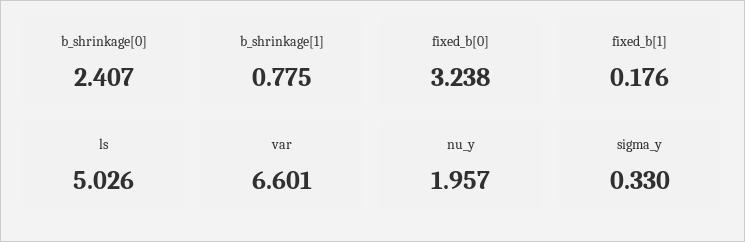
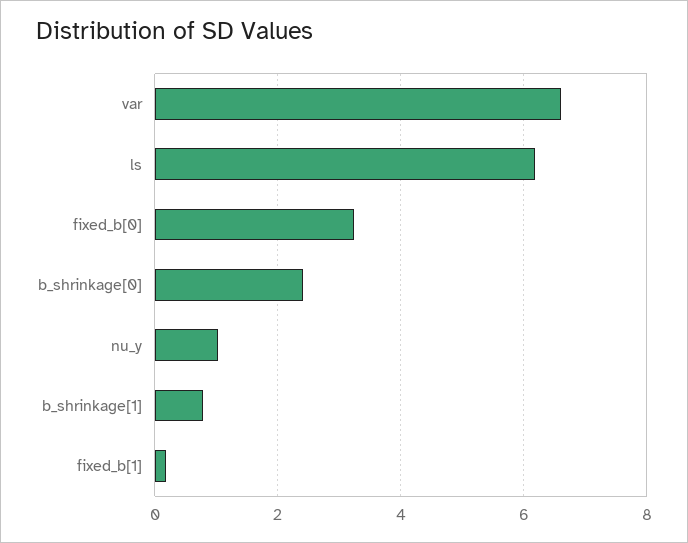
ls: 5.026 -> 6.2
nu_y: 1.957 -> 1
sigma_y: 0.33 -> none

